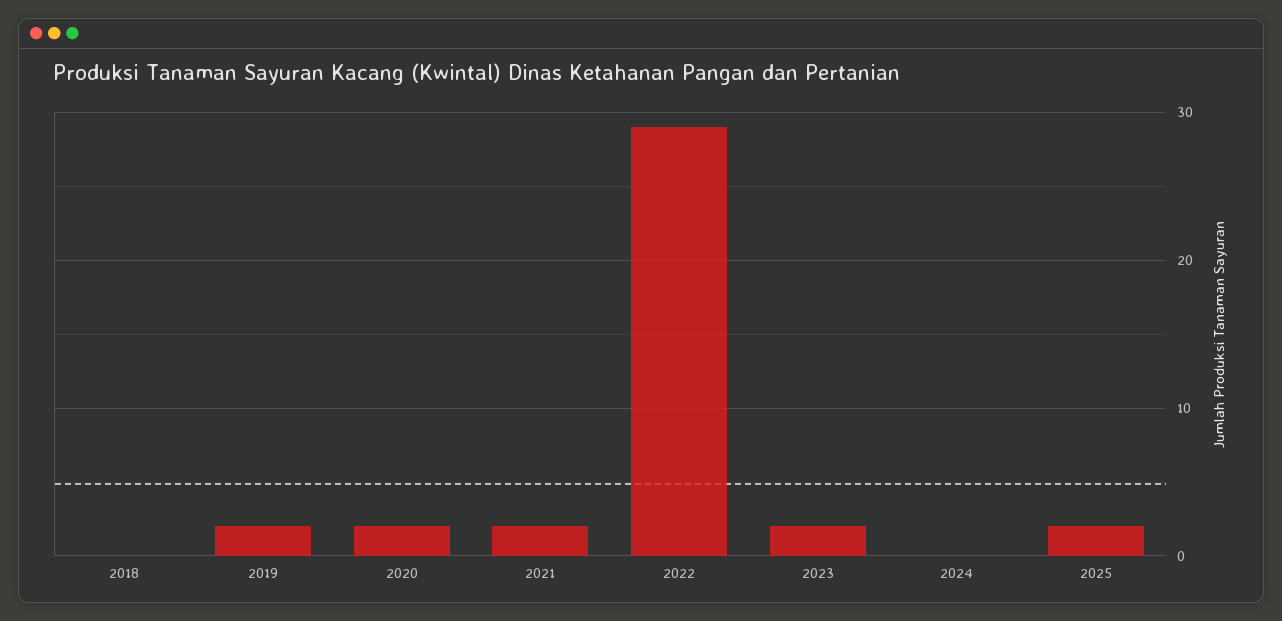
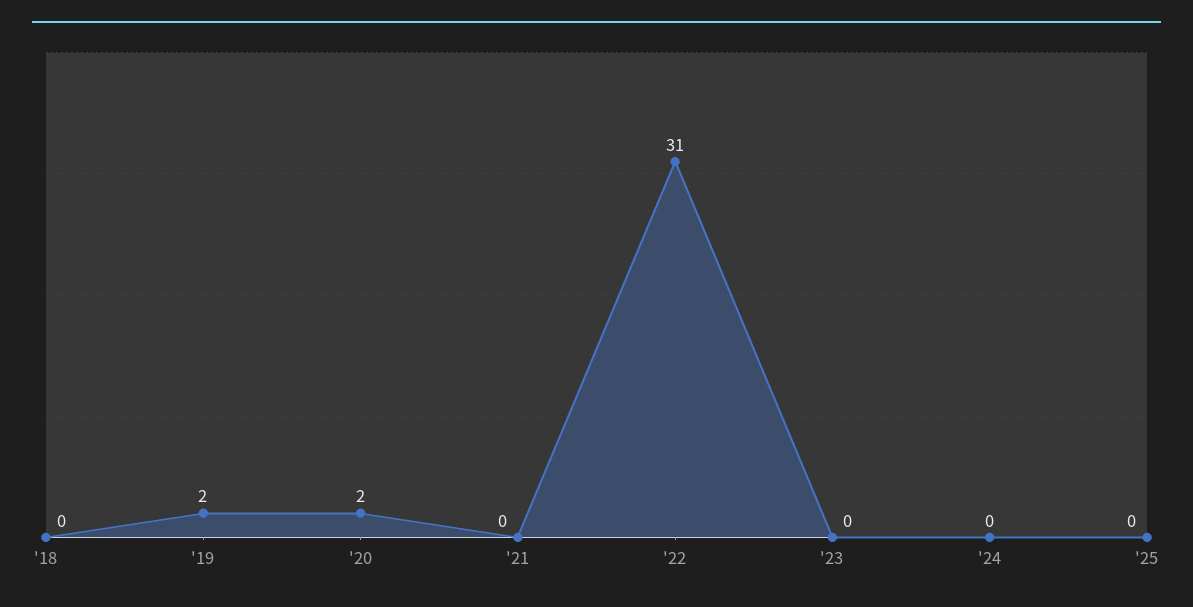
2021: 2 -> 0
2022: 29 -> 31
2023: 2 -> 0
2025: 2 -> 0

